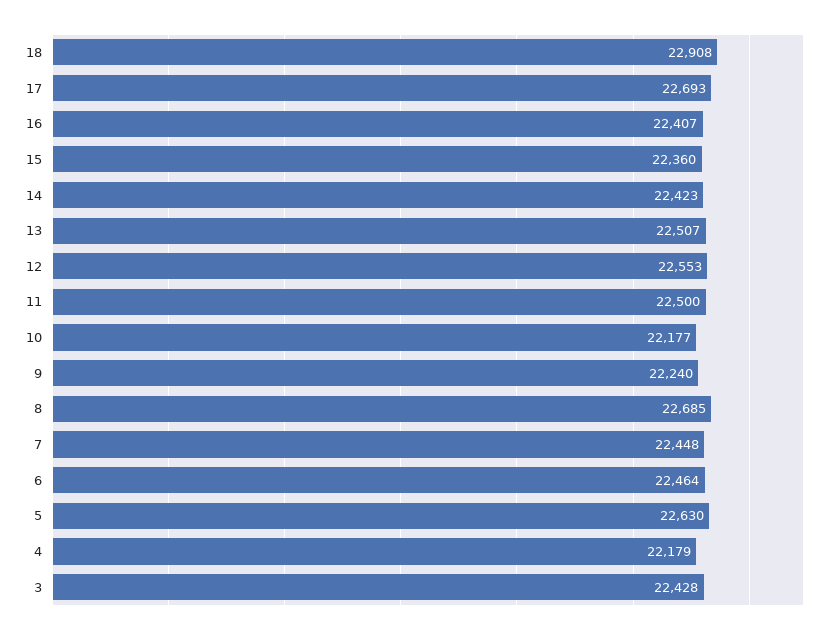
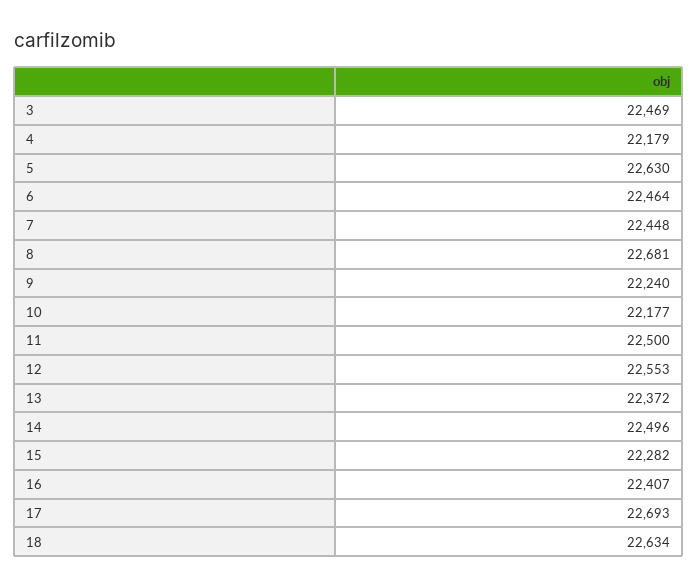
18: 22908 -> 22634
15: 22360 -> 22282
14: 22423 -> 22496
13: 22507 -> 22372
8: 22685 -> 22681
3: 22428 -> 22469

